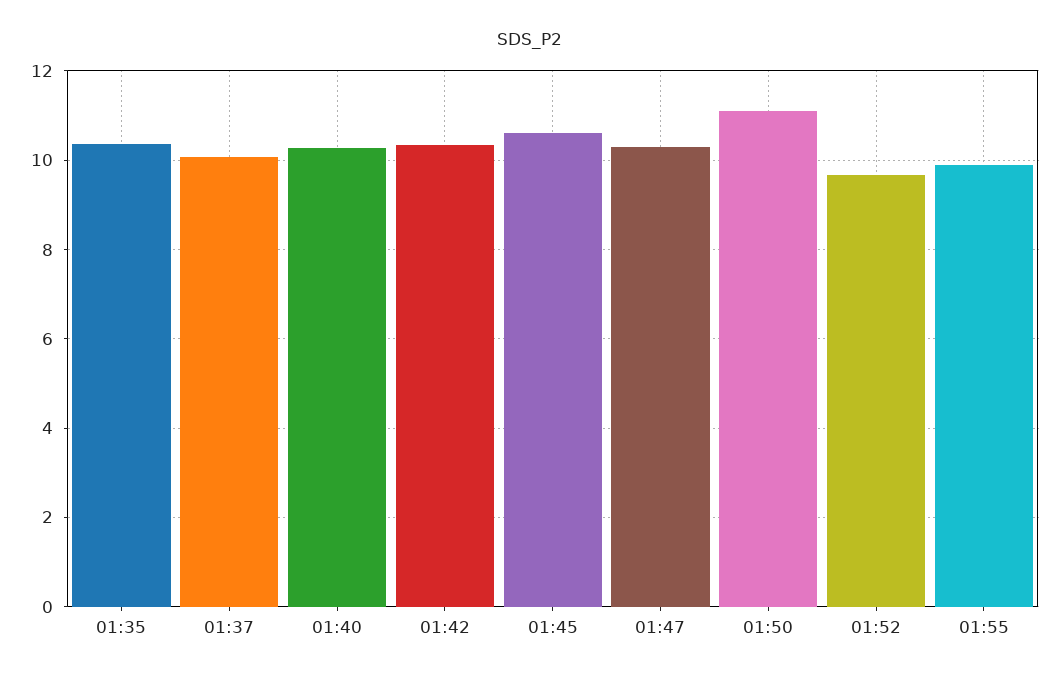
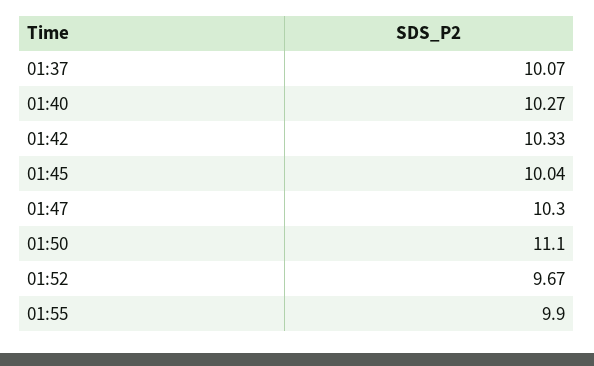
01:35: 10.4 -> none
01:45: 10.6 -> 10.04

